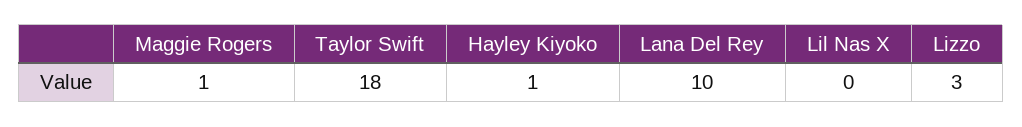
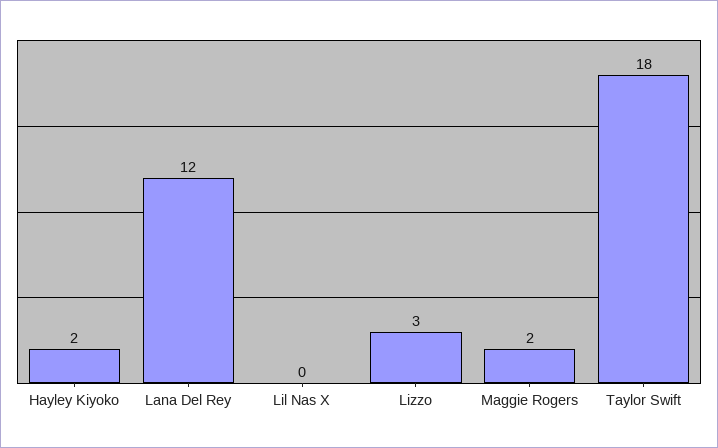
Maggie Rogers: 1 -> 2
Hayley Kiyoko: 1 -> 2
Lana Del Rey: 10 -> 12

